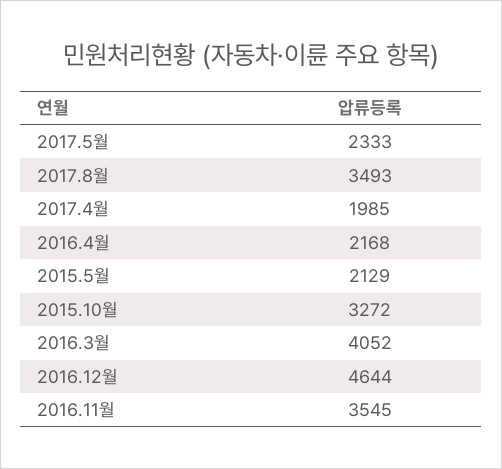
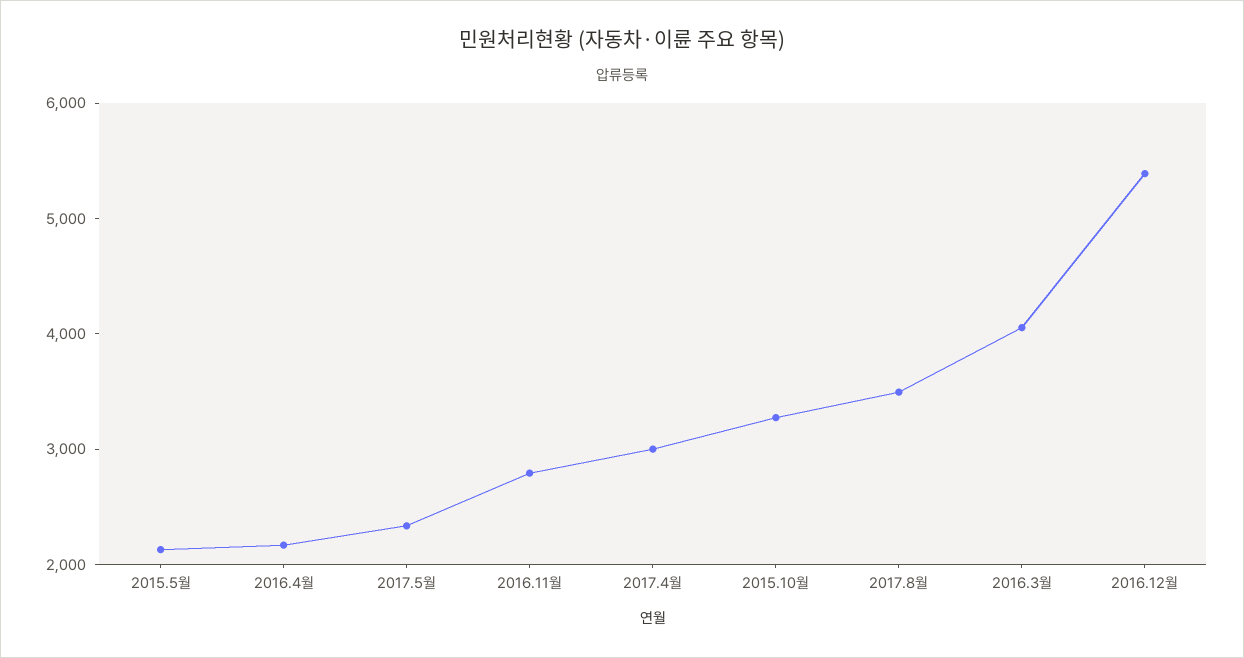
2017.4월: 1985 -> 3000
2016.12월: 4644 -> 5400
2016.11월: 3545 -> 2800

